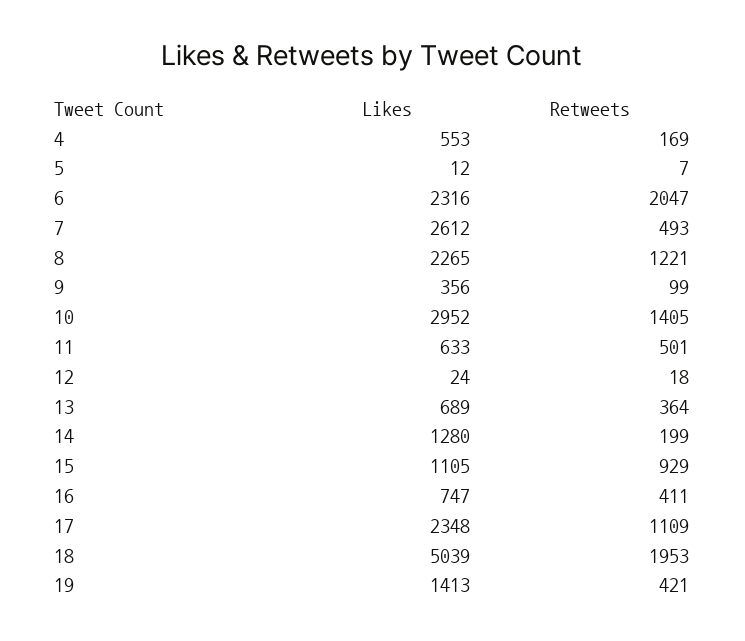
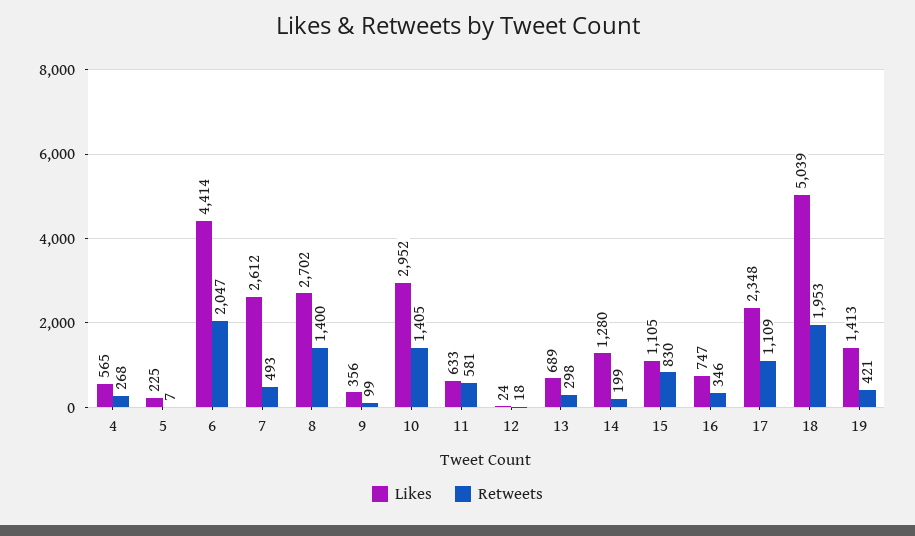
Likes, 4: 553 -> 565
Retweets, 4: 169 -> 268
Likes, 5: 12 -> 225
Likes, 6: 2316 -> 4414
Likes, 8: 2265 -> 2702
Retweets, 8: 1221 -> 1400
Retweets, 11: 501 -> 581
Retweets, 13: 364 -> 298
Retweets, 15: 929 -> 830
Retweets, 16: 411 -> 346

